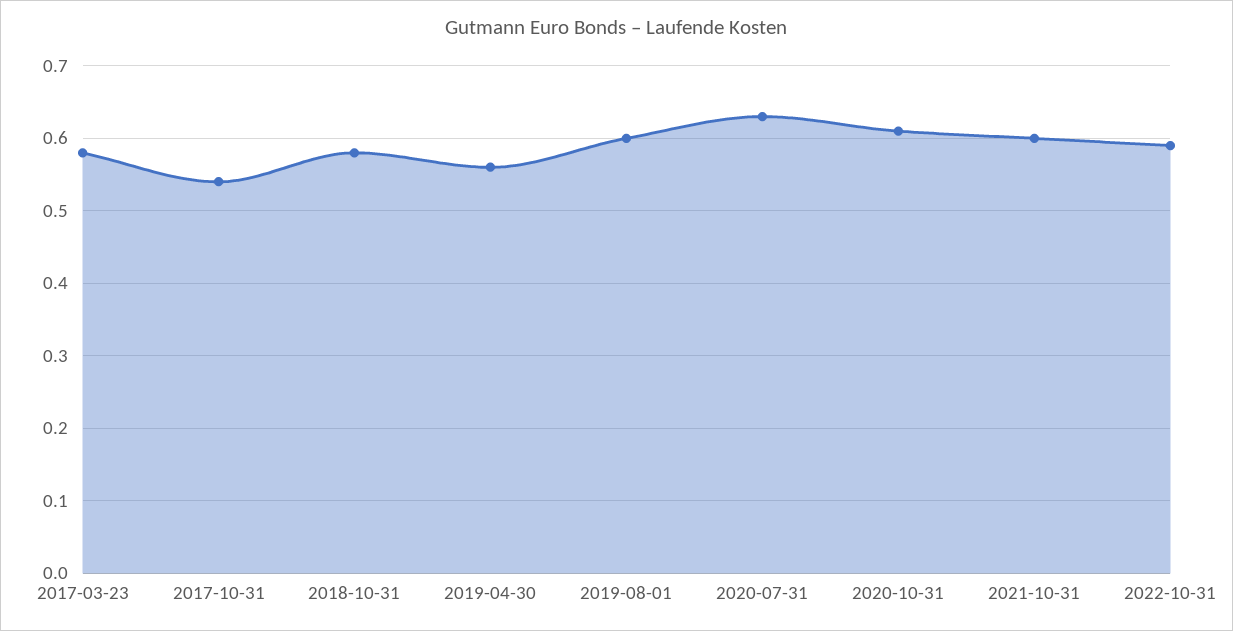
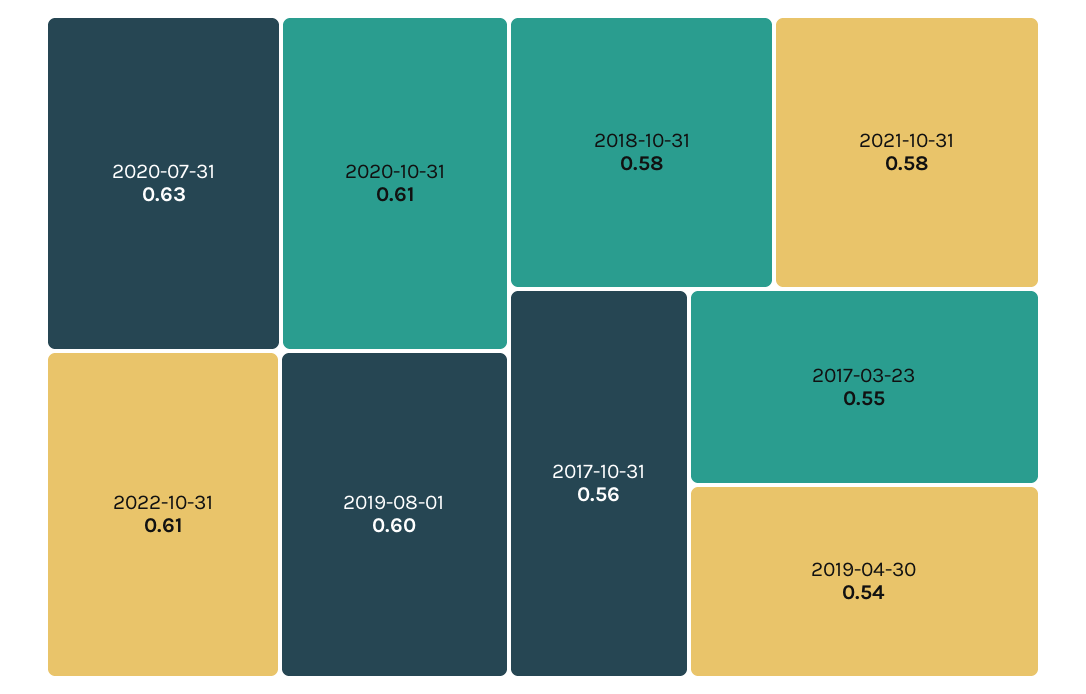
2017-03-23: 0.58 -> 0.55
2017-10-31: 0.54 -> 0.56
2019-04-30: 0.56 -> 0.54
2021-10-31: 0.6 -> 0.58
2022-10-31: 0.59 -> 0.61

